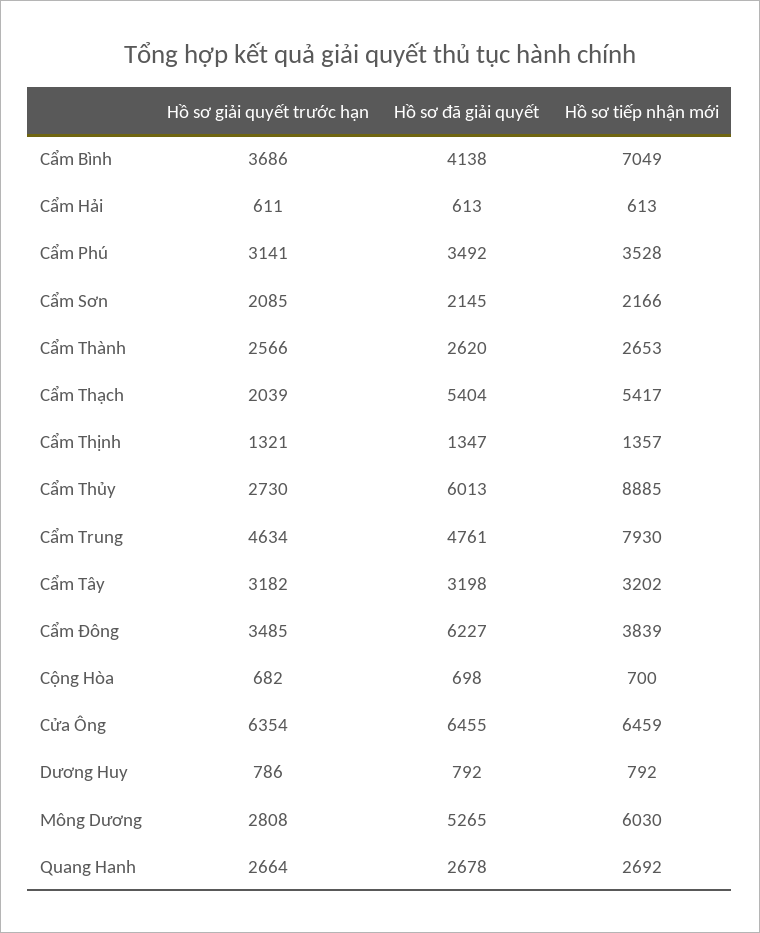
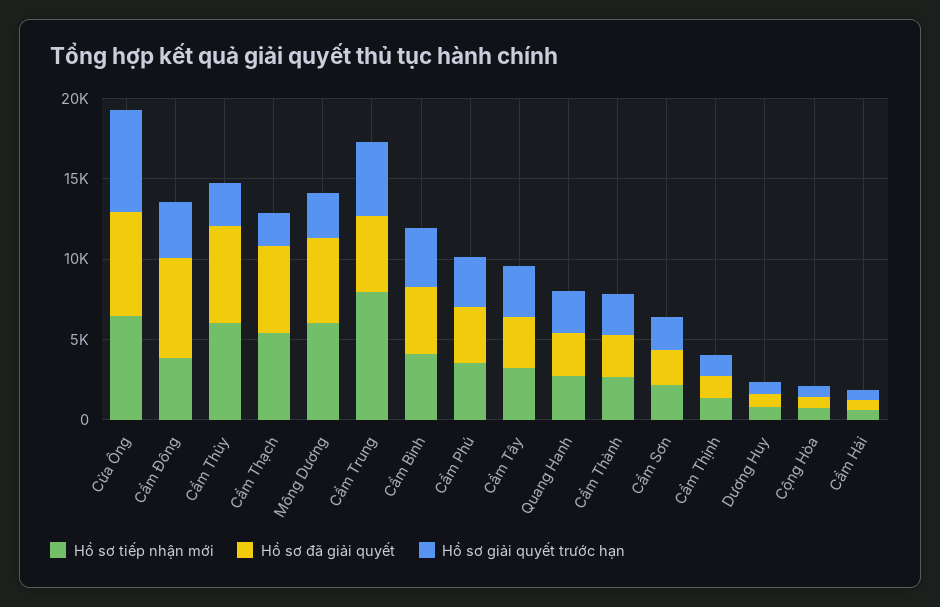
Hồ sơ tiếp nhận mới, Cẩm Bình: 7049 -> 4000
Hồ sơ tiếp nhận mới, Cẩm Thủy: 8885 -> 6000

